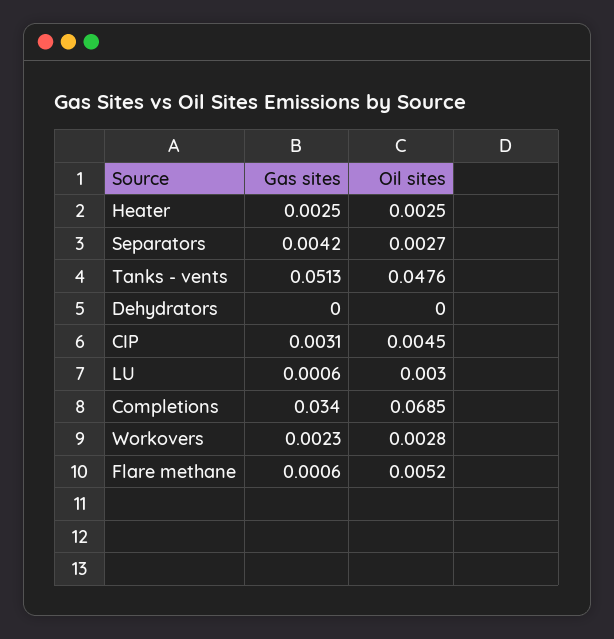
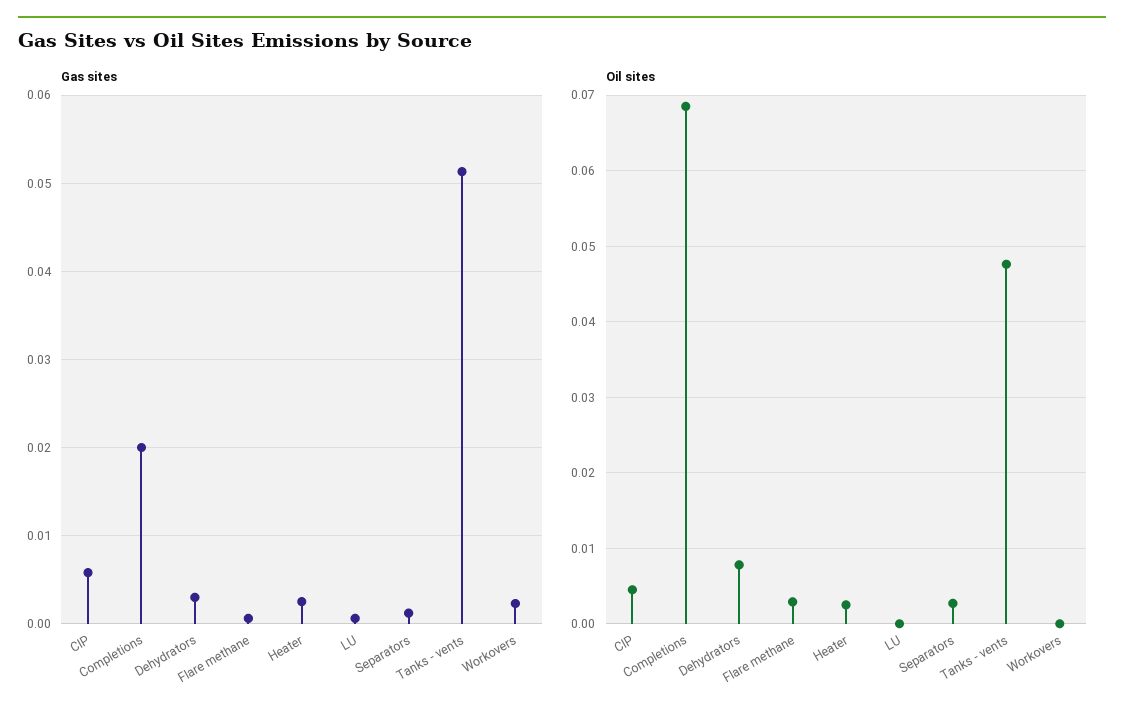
Gas sites, Separators: 0.0042 -> 0.001
Gas sites, Dehydrators: 0 -> 0.003
Oil sites, Dehydrators: 0 -> 0.008
Gas sites, CIP: 0.0031 -> 0.006
Oil sites, LU: 0.003 -> 0
Gas sites, Completions: 0.034 -> 0.02
Oil sites, Workovers: 0.0028 -> 0
Oil sites, Flare methane: 0.0052 -> 0.003

